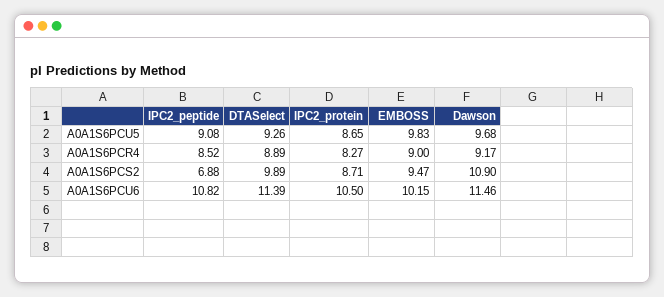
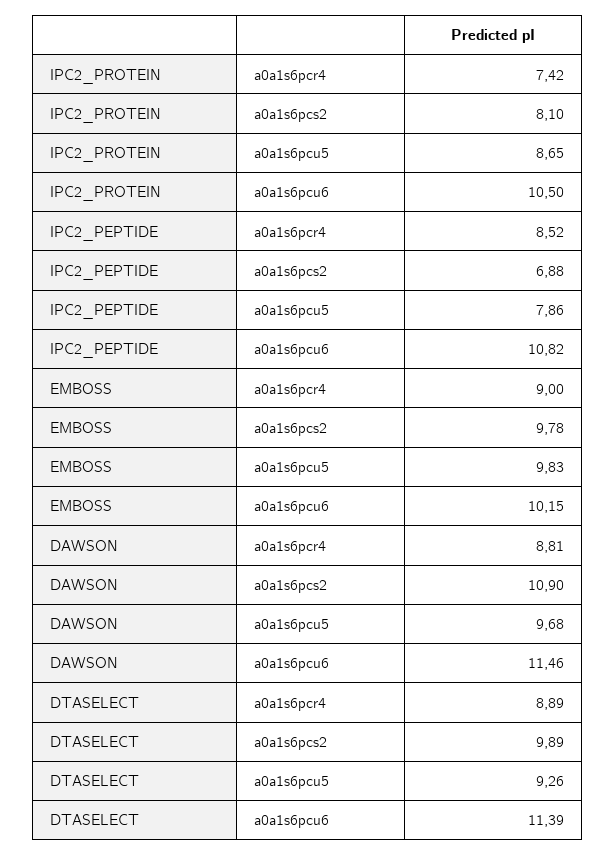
IPC2_peptide, A0A1S6PCU5: 9.08 -> 7.86
IPC2_protein, A0A1S6PCR4: 8.27 -> 7.42
Dawson, A0A1S6PCR4: 9.17 -> 8.81
IPC2_protein, A0A1S6PCS2: 8.71 -> 8.1
EMBOSS, A0A1S6PCS2: 9.47 -> 9.78

